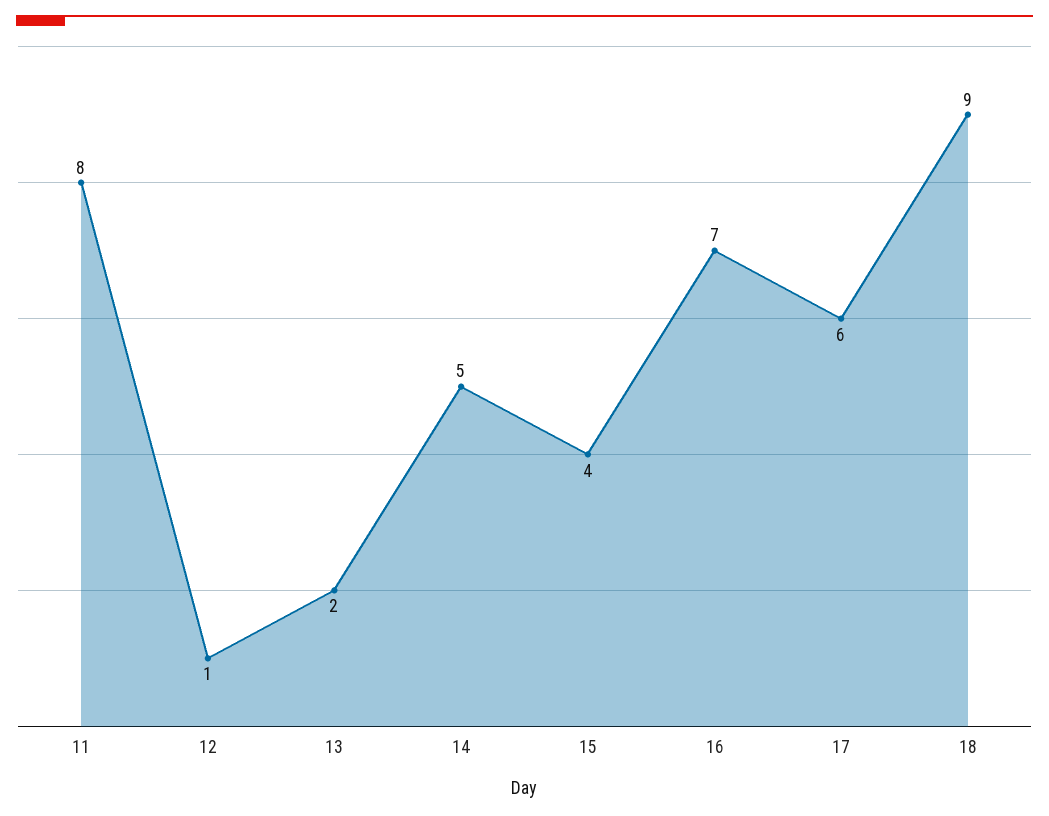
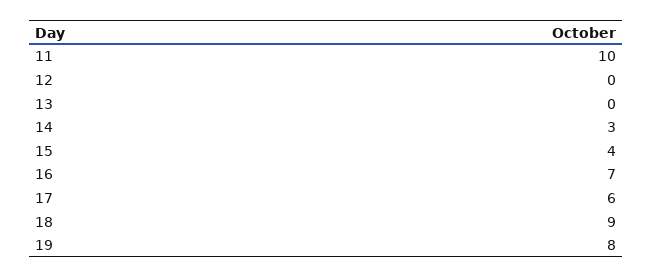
11: 8 -> 10
12: 1 -> 0
13: 2 -> 0
14: 5 -> 3
19: none -> 8

